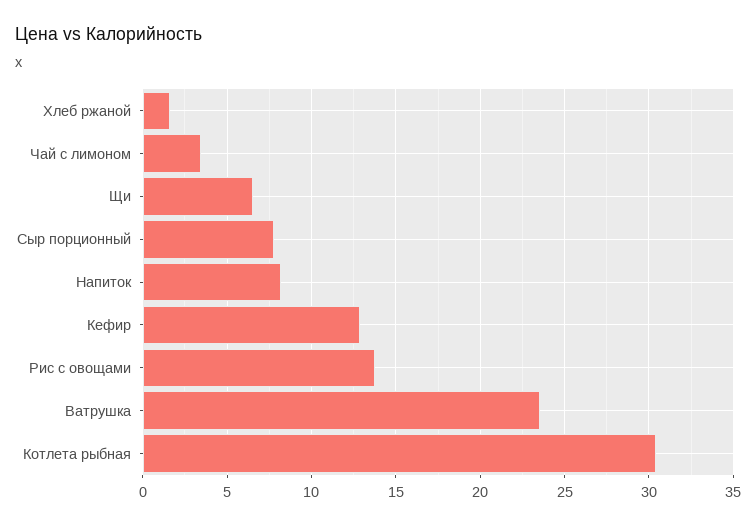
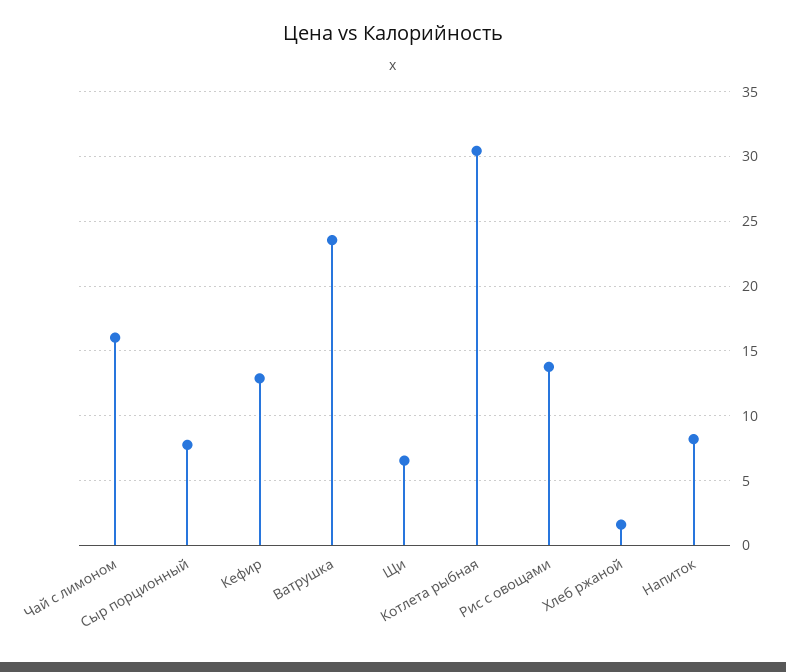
Чай с лимоном: 3.5 -> 16

